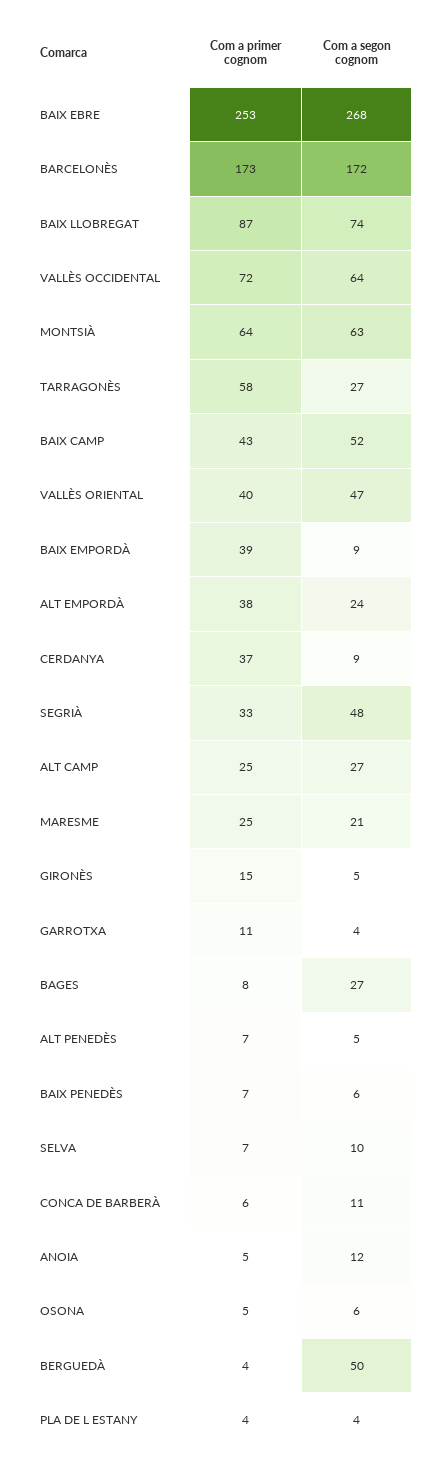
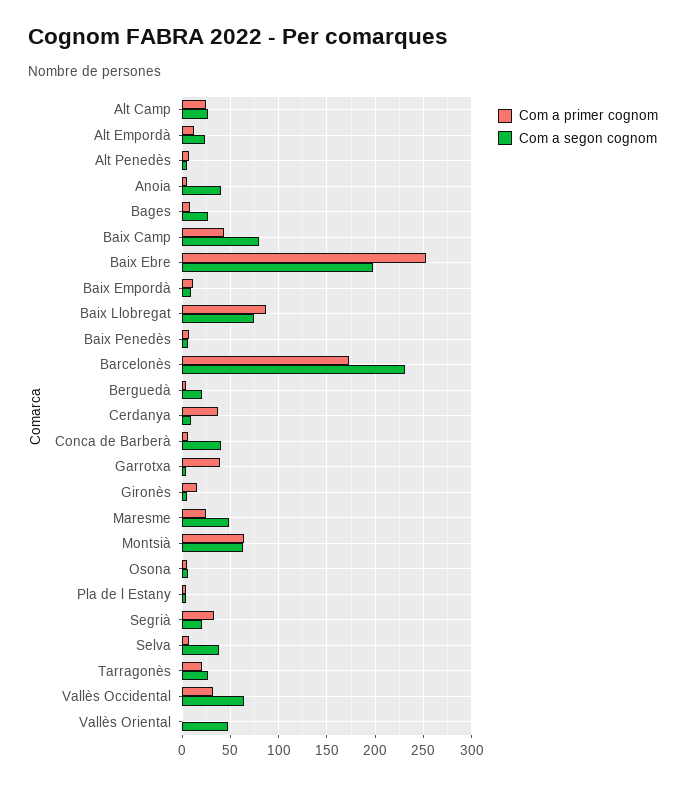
Com a segon cognom, BAIX EBRE: 268 -> 200
Com a segon cognom, BARCELONÈS: 172 -> 230
Com a primer cognom, VALLÈS OCCIDENTAL: 72 -> 30
Com a primer cognom, TARRAGONÈS: 58 -> 20
Com a segon cognom, BAIX CAMP: 52 -> 80
Com a primer cognom, VALLÈS ORIENTAL: 40 -> 0
Com a primer cognom, BAIX EMPORDÀ: 39 -> 10
Com a primer cognom, ALT EMPORDÀ: 38 -> 10
Com a segon cognom, SEGRIÀ: 48 -> 20
Com a segon cognom, MARESME: 21 -> 50
Com a primer cognom, GARROTXA: 11 -> 40
Com a segon cognom, SELVA: 10 -> 40
Com a segon cognom, CONCA DE BARBERÀ: 11 -> 40
Com a segon cognom, ANOIA: 12 -> 40
Com a segon cognom, BERGUEDÀ: 50 -> 20

